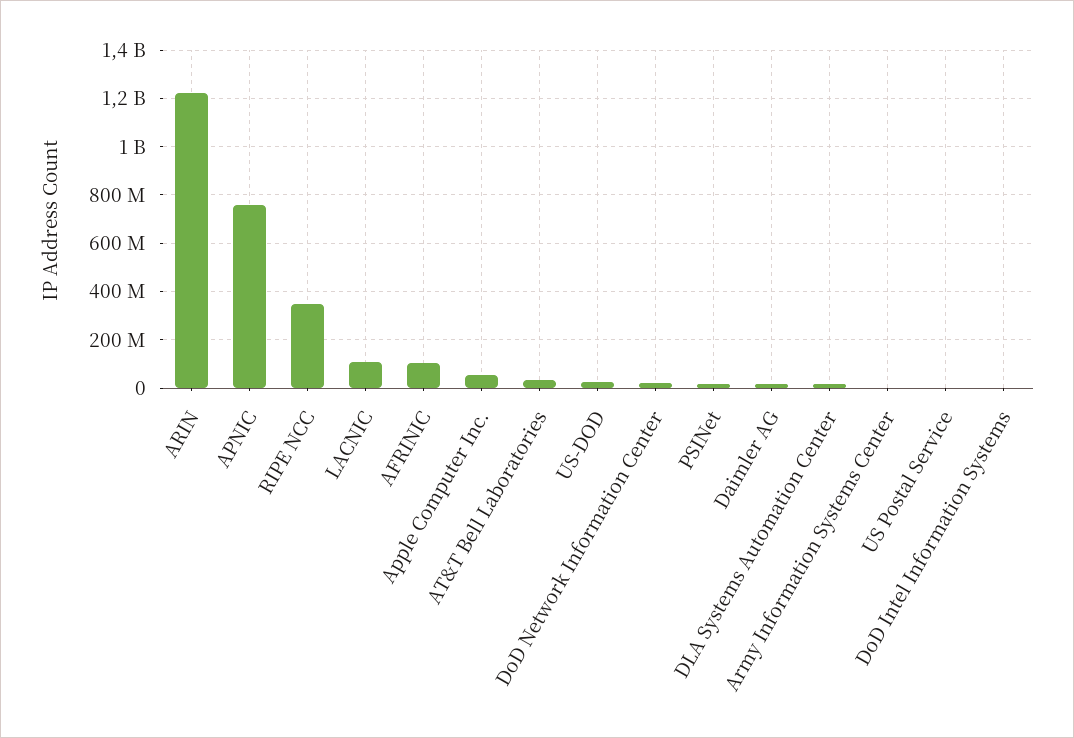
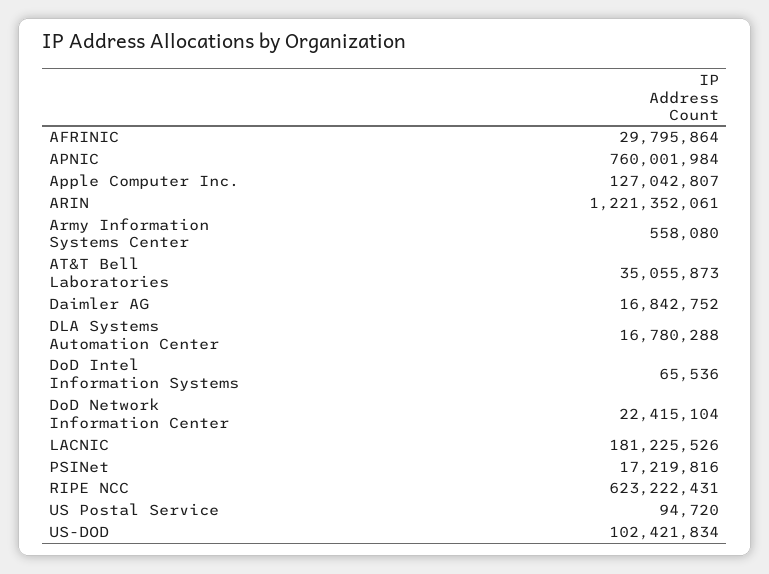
RIPE NCC: 350000000 -> 623222431
LACNIC: 100000000 -> 181225526
AFRINIC: 100000000 -> 29795864
Apple Computer Inc.: 50000000 -> 127042807
US-DOD: 25000000 -> 102421834

